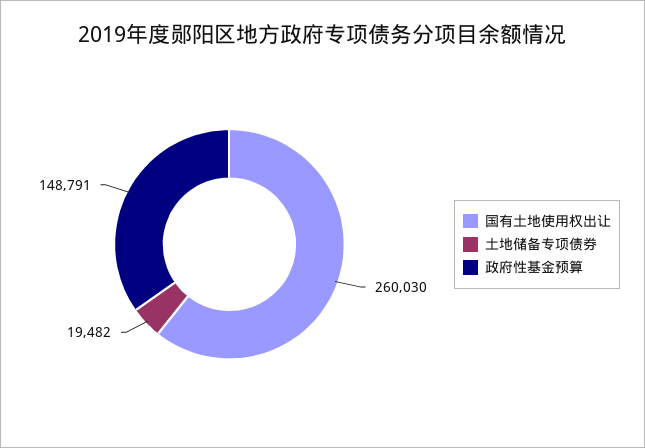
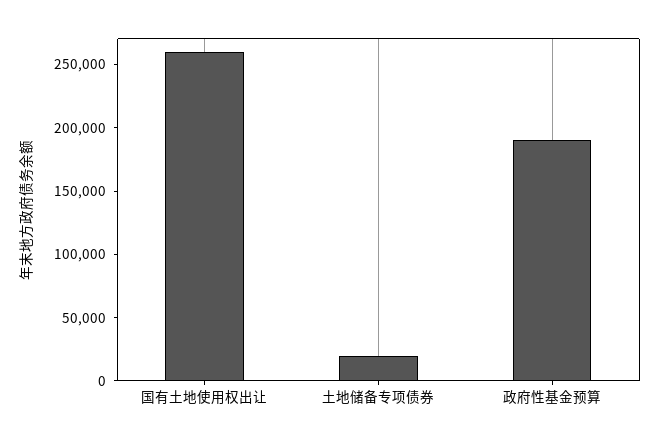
政府性基金预算: 148791 -> 190000

